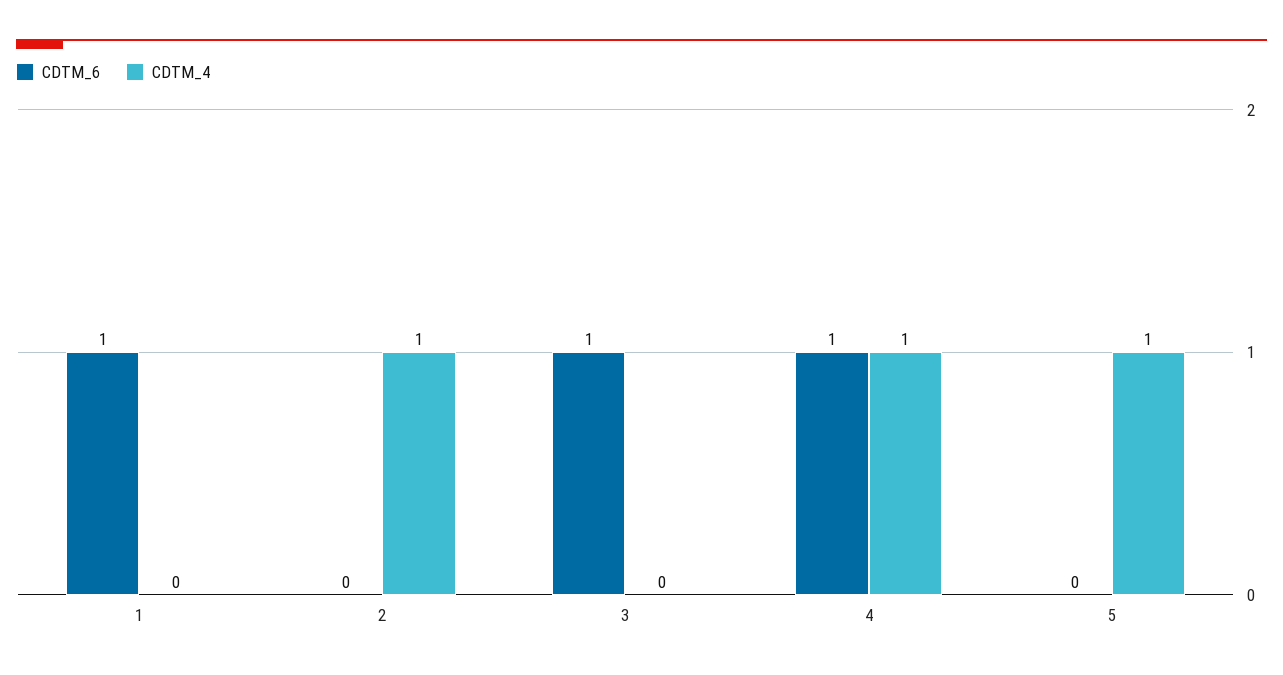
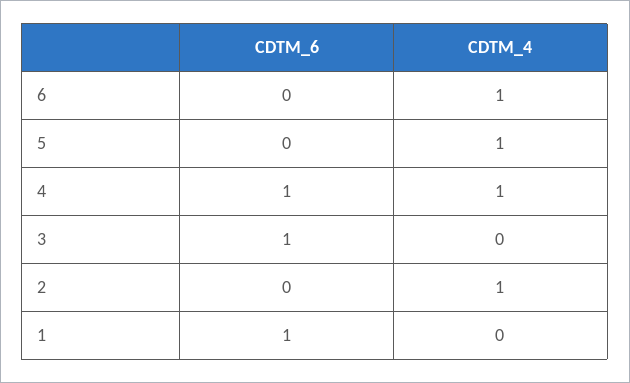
CDTM_6, 6: none -> 0
CDTM_4, 6: none -> 1

